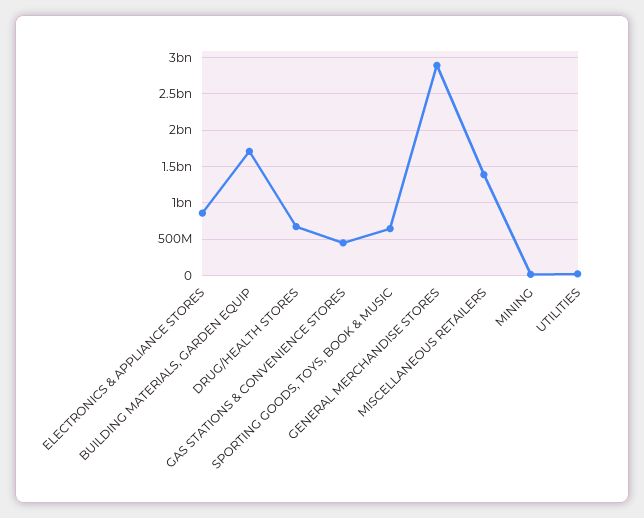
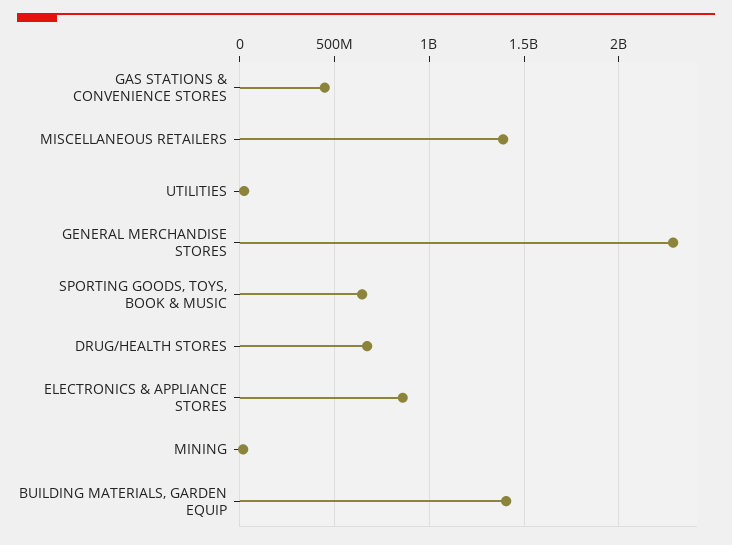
BUILDING MATERIALS, GARDEN EQUIP: 1700000000 -> 1400000000
GENERAL MERCHANDISE STORES: 2900000000 -> 2300000000

